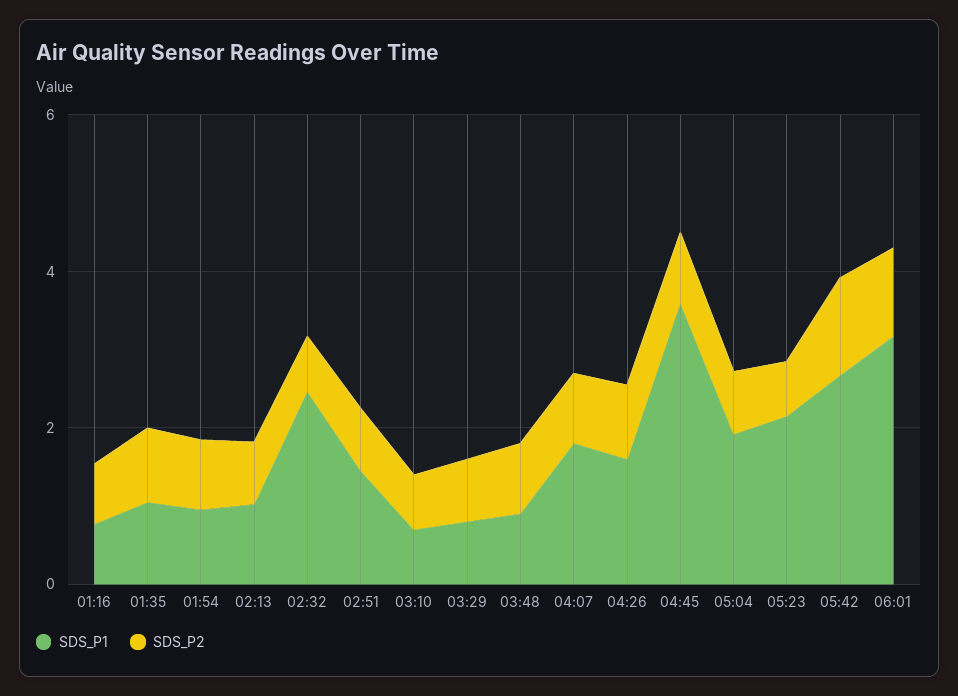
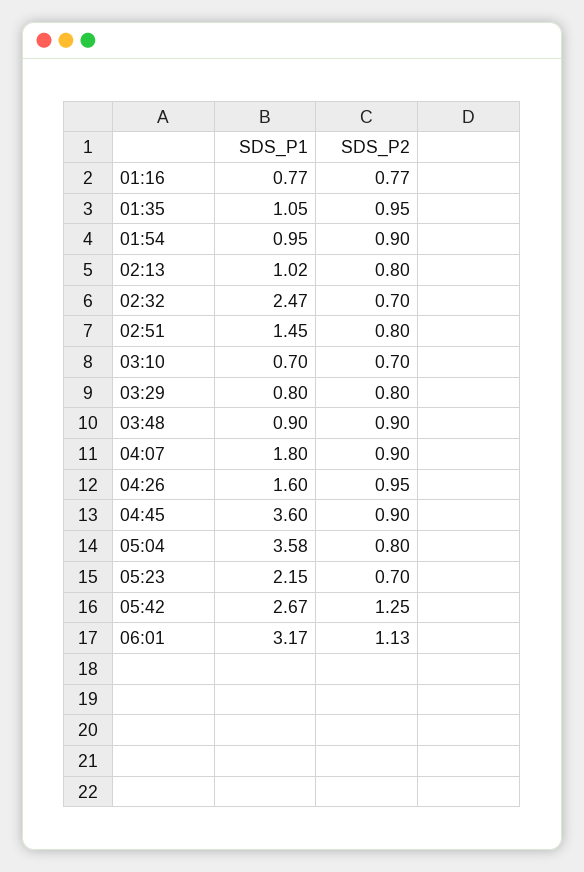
SDS_P1, 05:04: 2 -> 3.58

